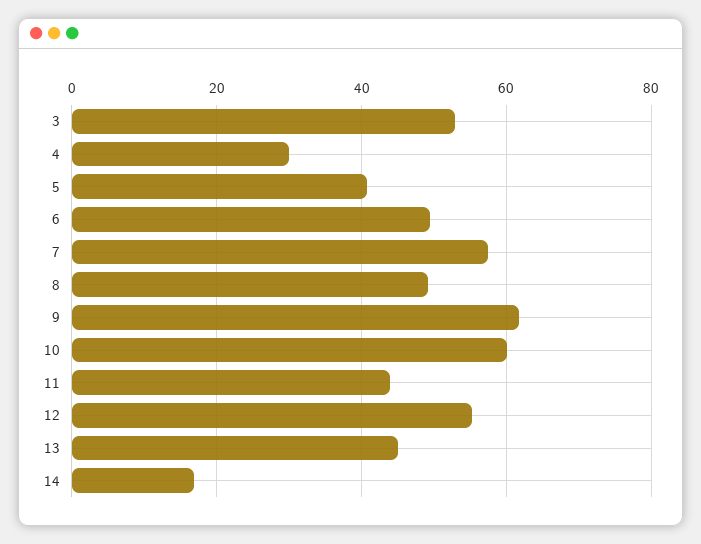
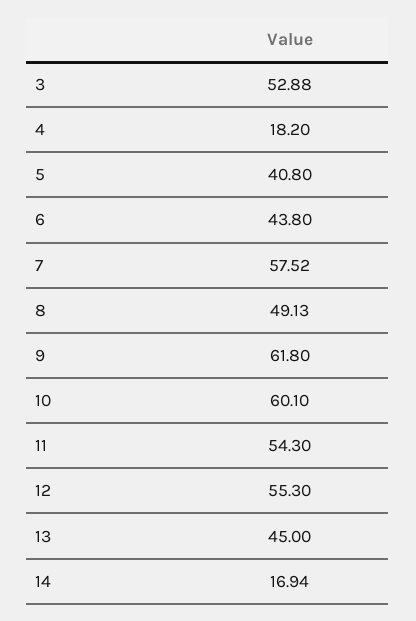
4: 30 -> 18.2
6: 50 -> 43.8
11: 44 -> 54.3

